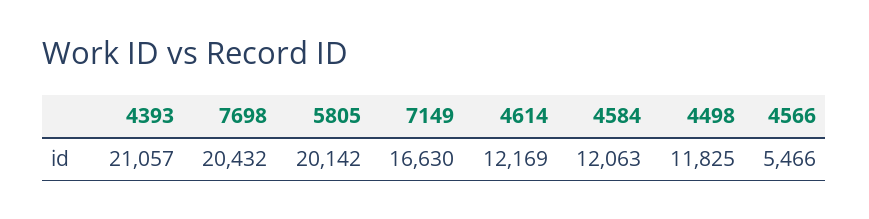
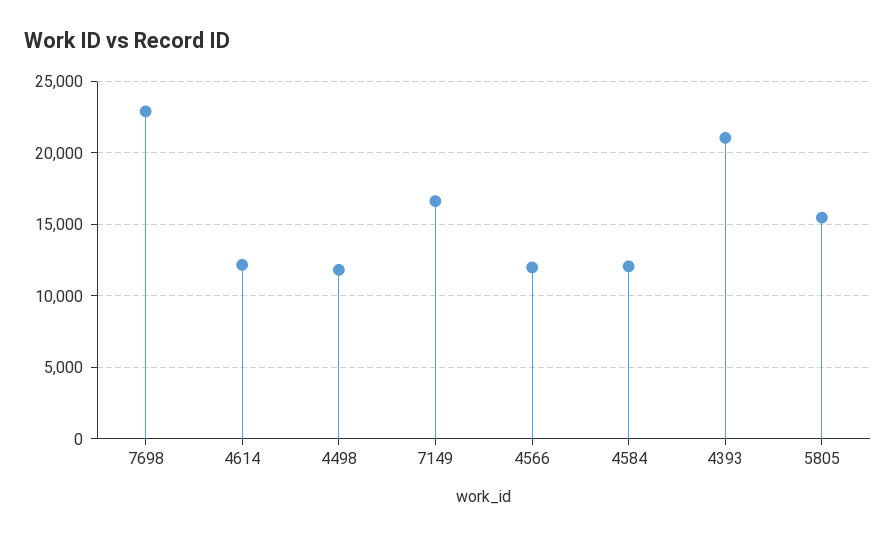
7698: 20432 -> 23000
5805: 20142 -> 15500
4566: 5466 -> 12000

